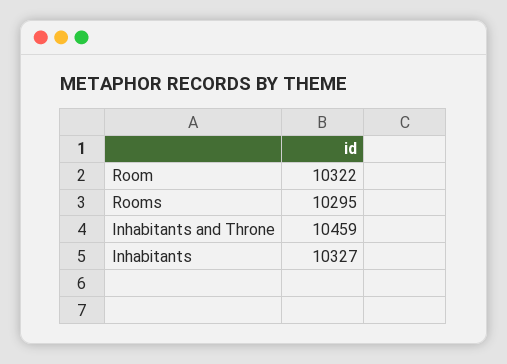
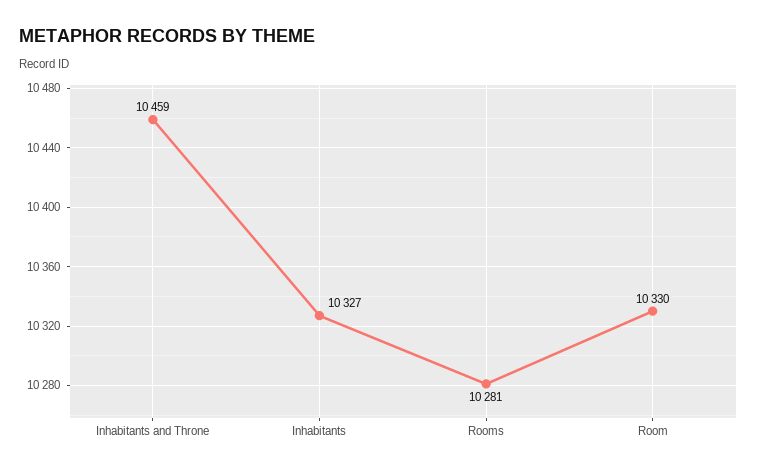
Room: 10322 -> 10330
Rooms: 10295 -> 10281

